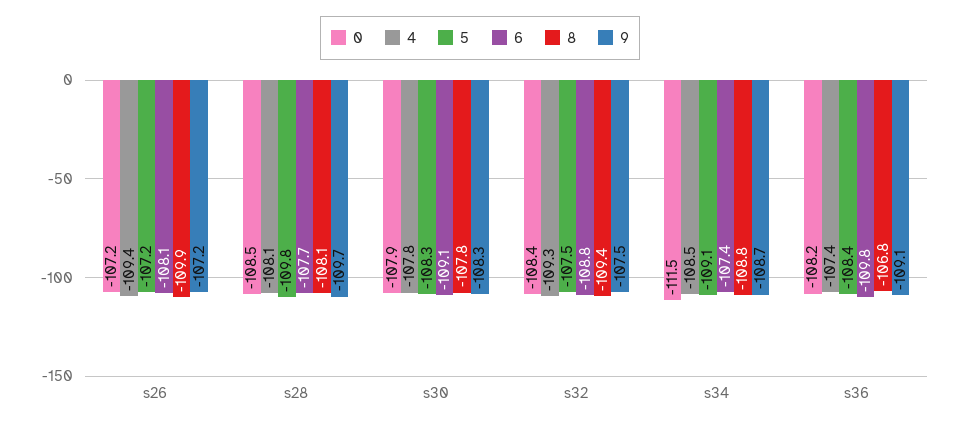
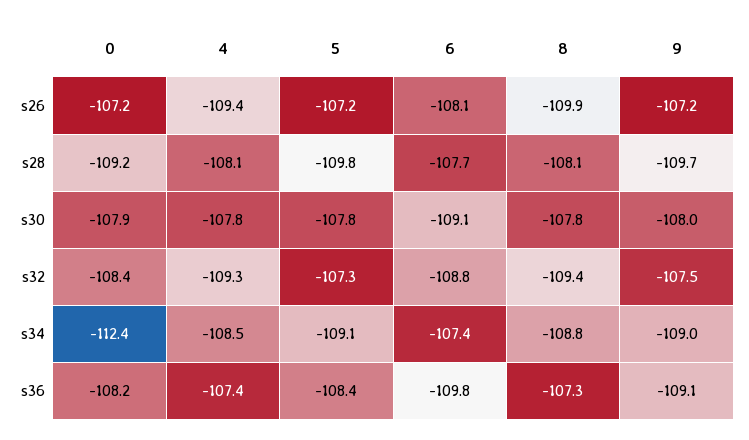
0, s28: -108.5 -> -109.2
5, s30: -108.3 -> -107.8
9, s30: -108.3 -> -108
5, s32: -107.5 -> -107.3
0, s34: -111.5 -> -112.4
9, s34: -108.7 -> -109
8, s36: -106.8 -> -107.3

